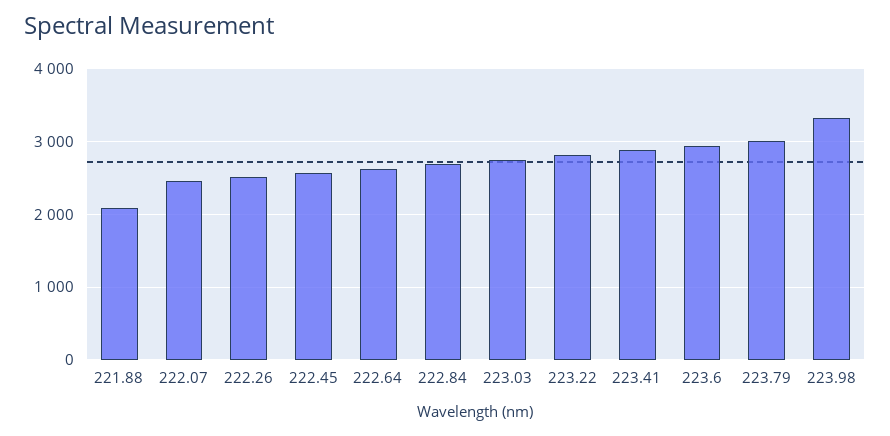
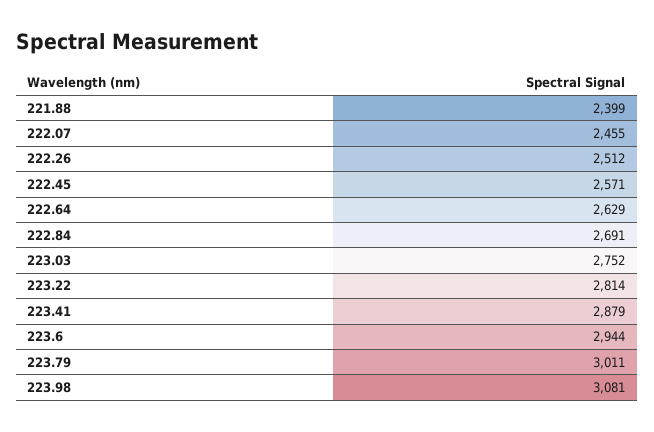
221.88: 2100 -> 2399
223.98: 3300 -> 3081

